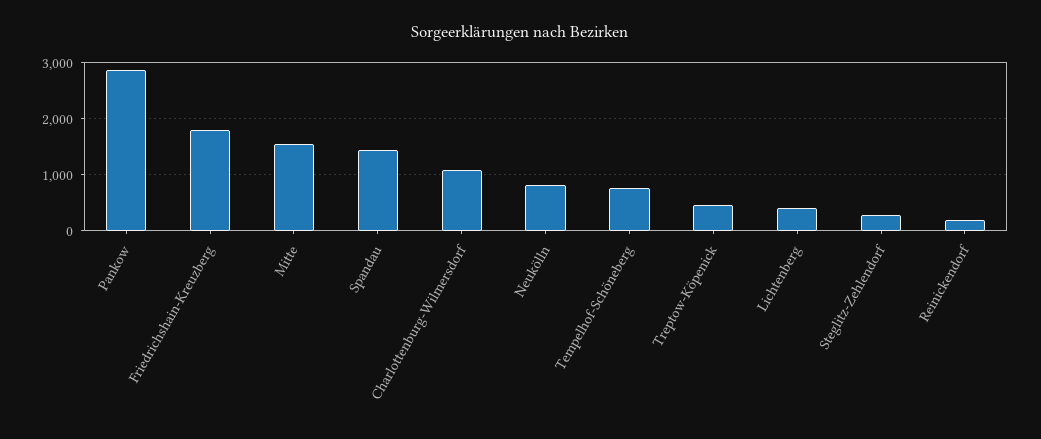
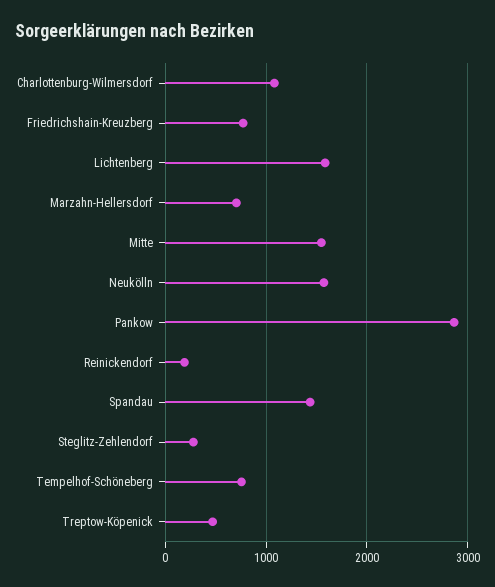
Friedrichshain-Kreuzberg: 1800 -> 800
Neukölln: 800 -> 1600
Lichtenberg: 400 -> 1600
Marzahn-Hellersdorf: none -> 700

